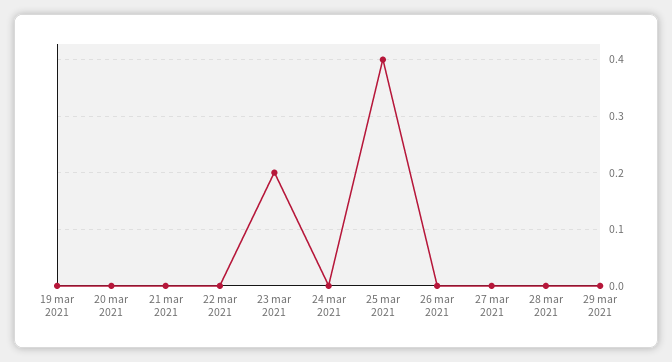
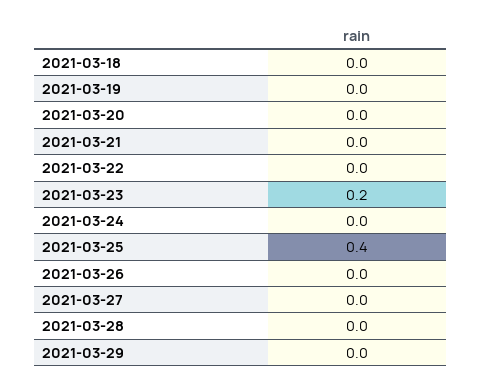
2021-03-18: none -> 0

